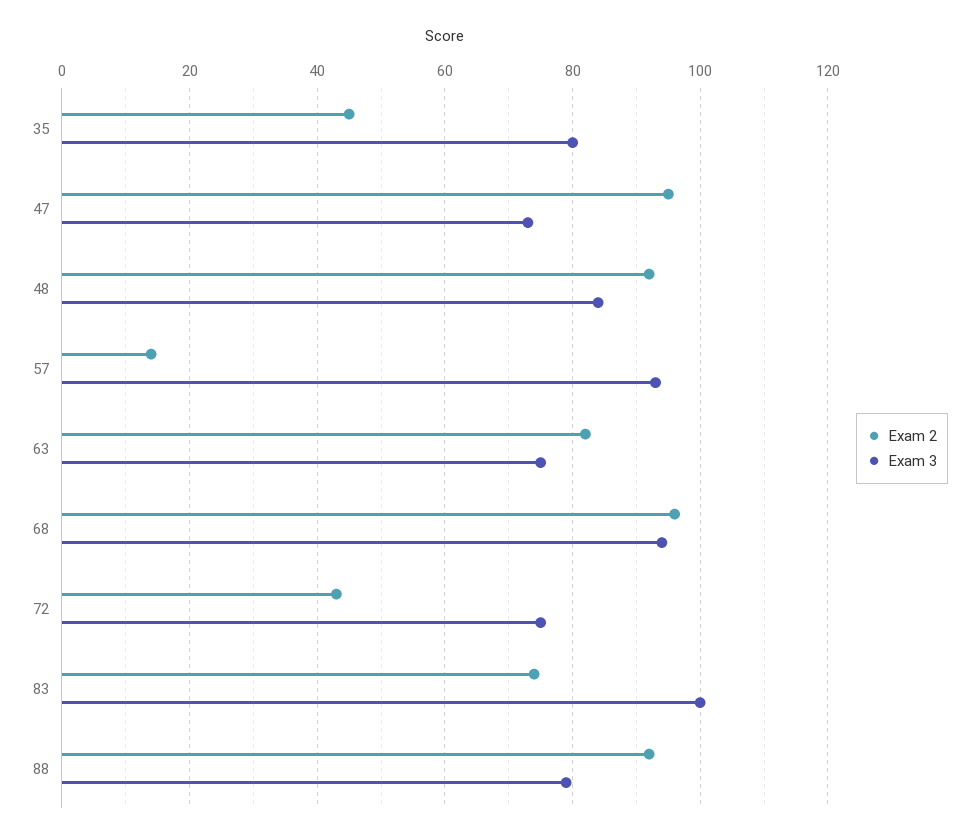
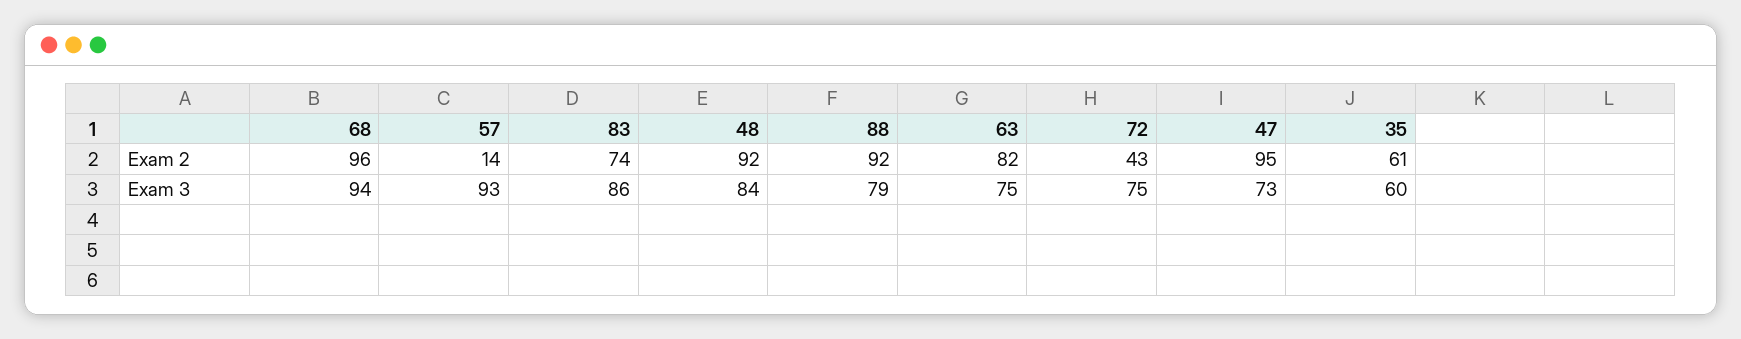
Exam 2, 35: 45 -> 61
Exam 3, 35: 80 -> 60
Exam 3, 83: 100 -> 86

